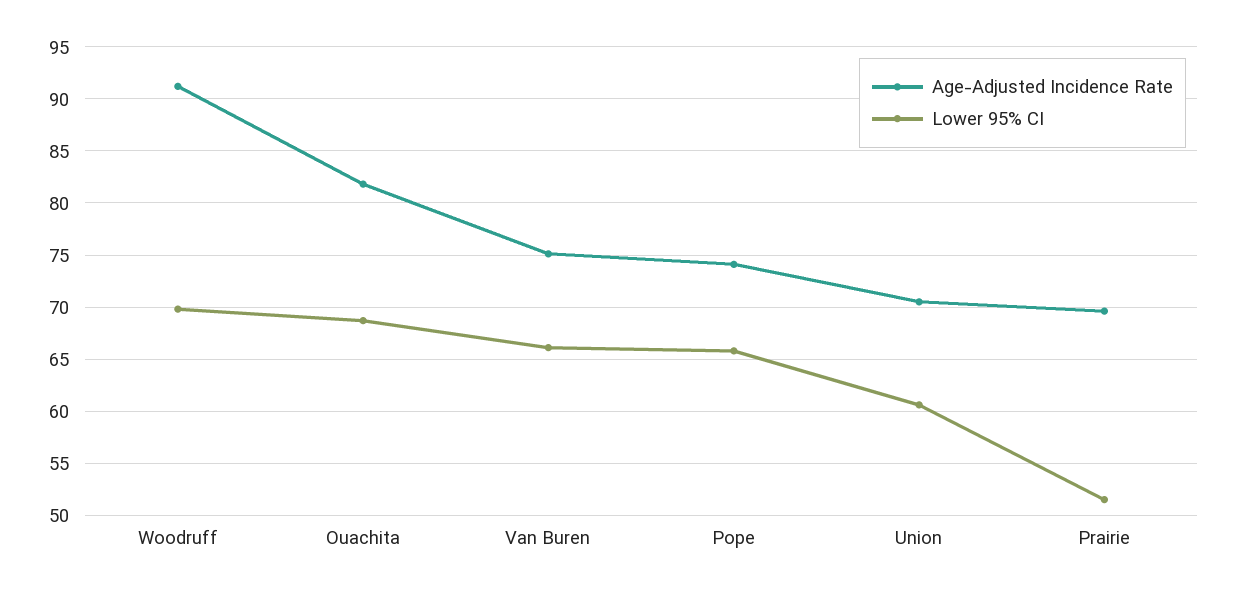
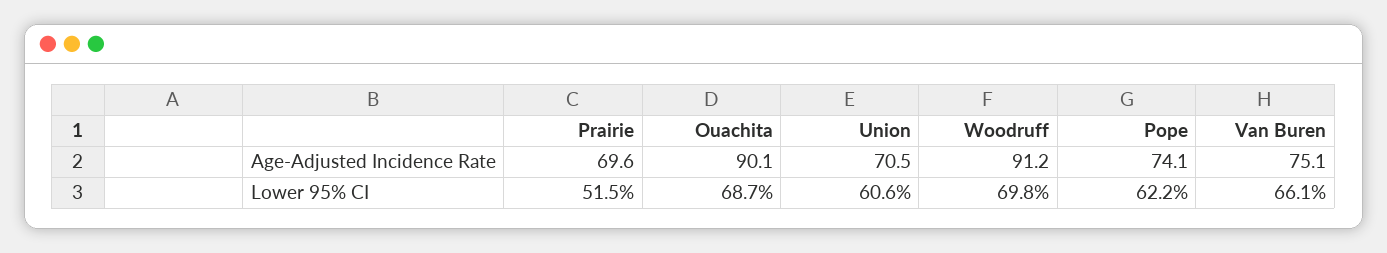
Age-Adjusted Incidence Rate, Ouachita: 82 -> 90.1
Lower 95% CI, Pope: 66 -> 62.2

